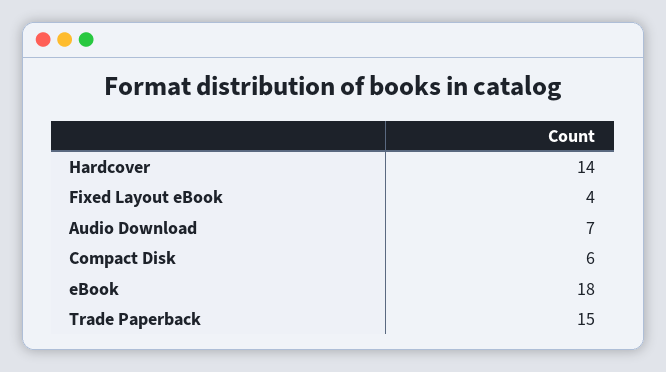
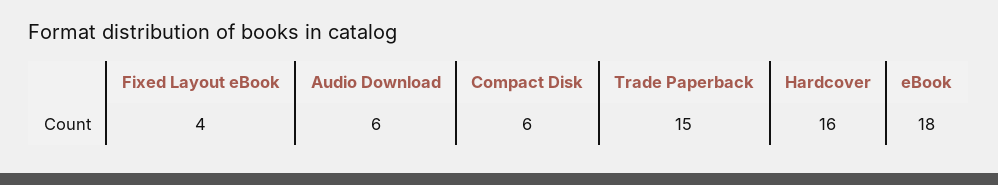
Hardcover: 14 -> 16
Audio Download: 7 -> 6

